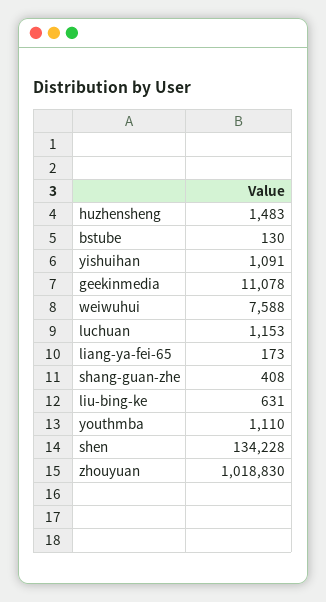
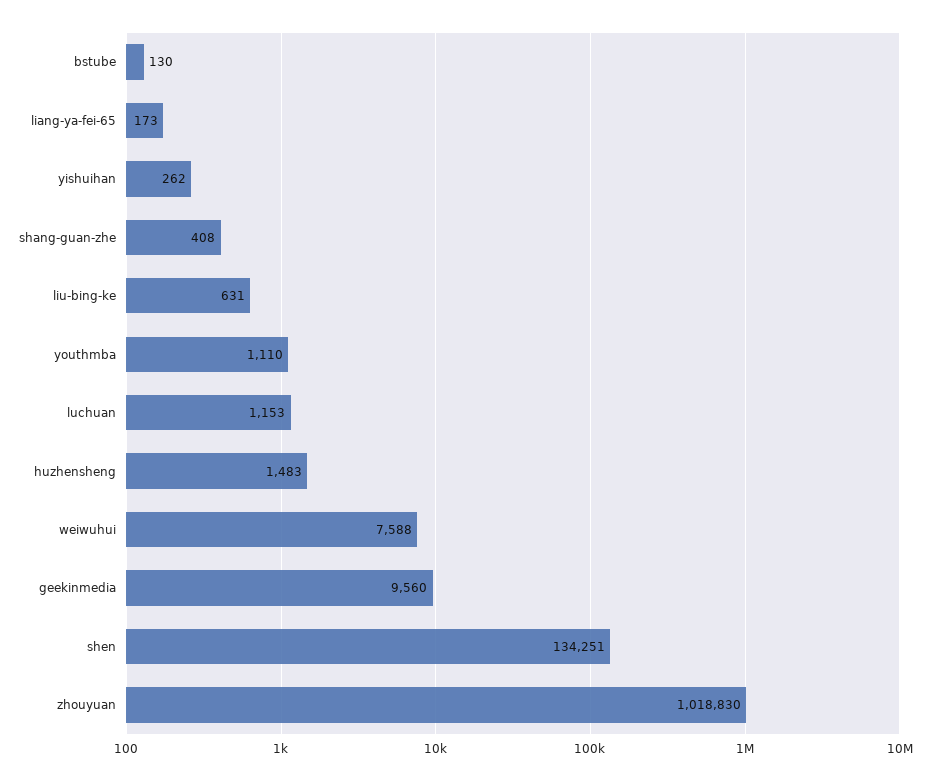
yishuihan: 1091 -> 262
geekinmedia: 11078 -> 9560
shen: 134228 -> 134251

